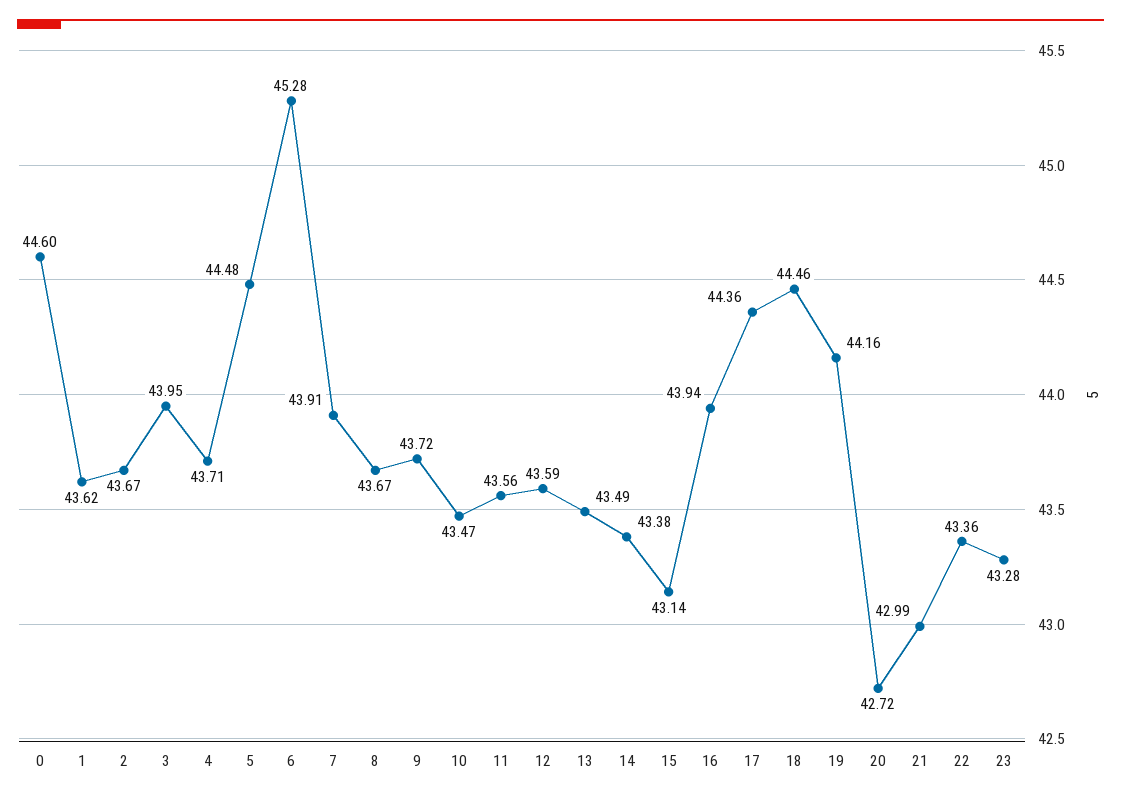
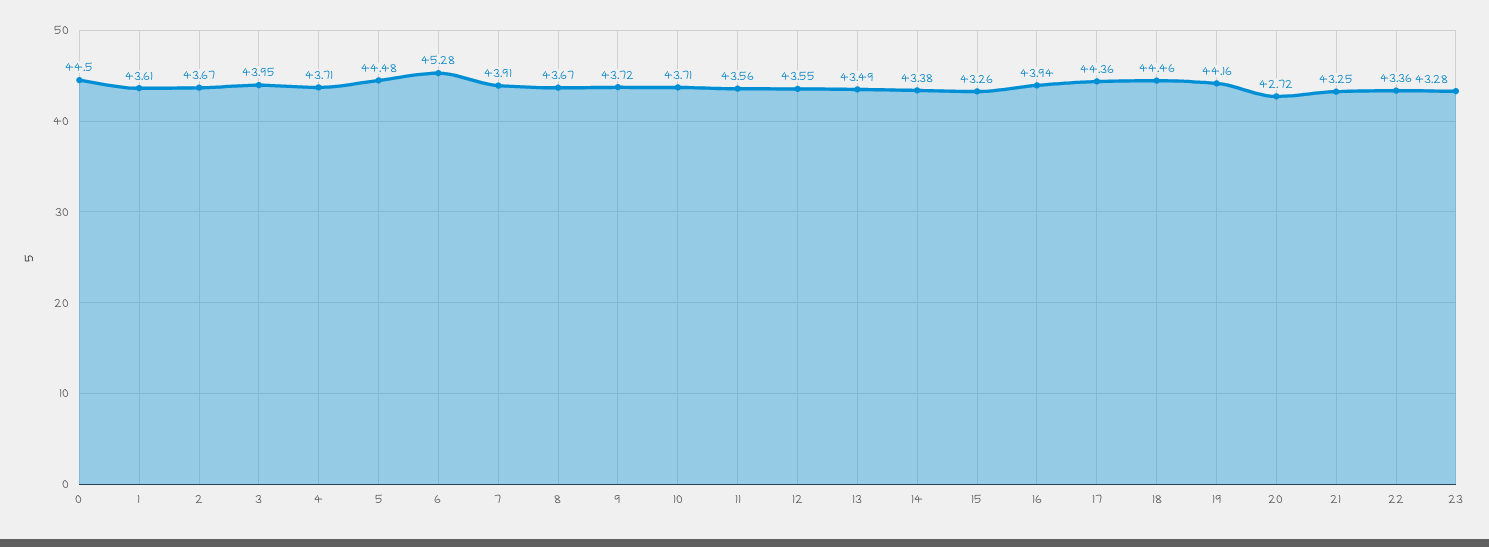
0: 44.6 -> 44.5
1: 43.62 -> 43.61
10: 43.47 -> 43.71
12: 43.59 -> 43.55
15: 43.14 -> 43.26
21: 42.99 -> 43.25

